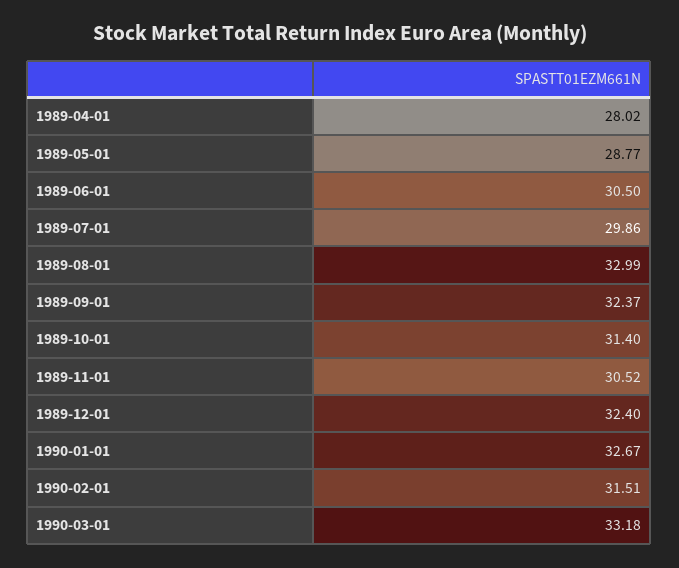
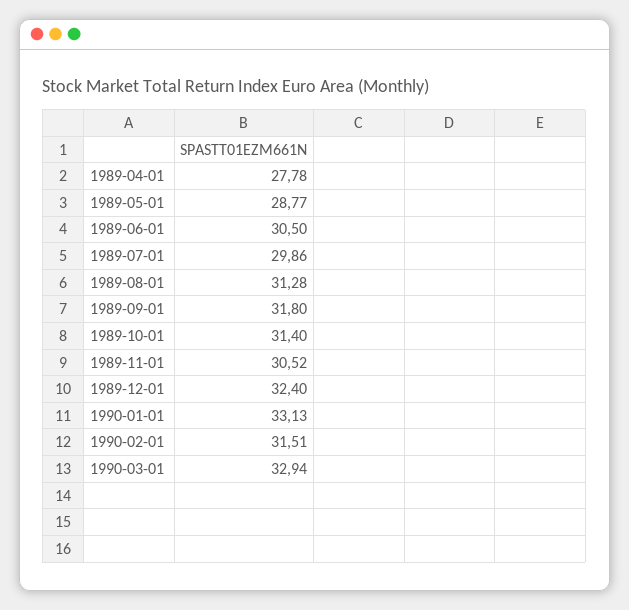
1989-04-01: 28.02 -> 27.78
1989-08-01: 32.99 -> 31.28
1989-09-01: 32.37 -> 31.8
1990-01-01: 32.67 -> 33.13
1990-03-01: 33.18 -> 32.94

